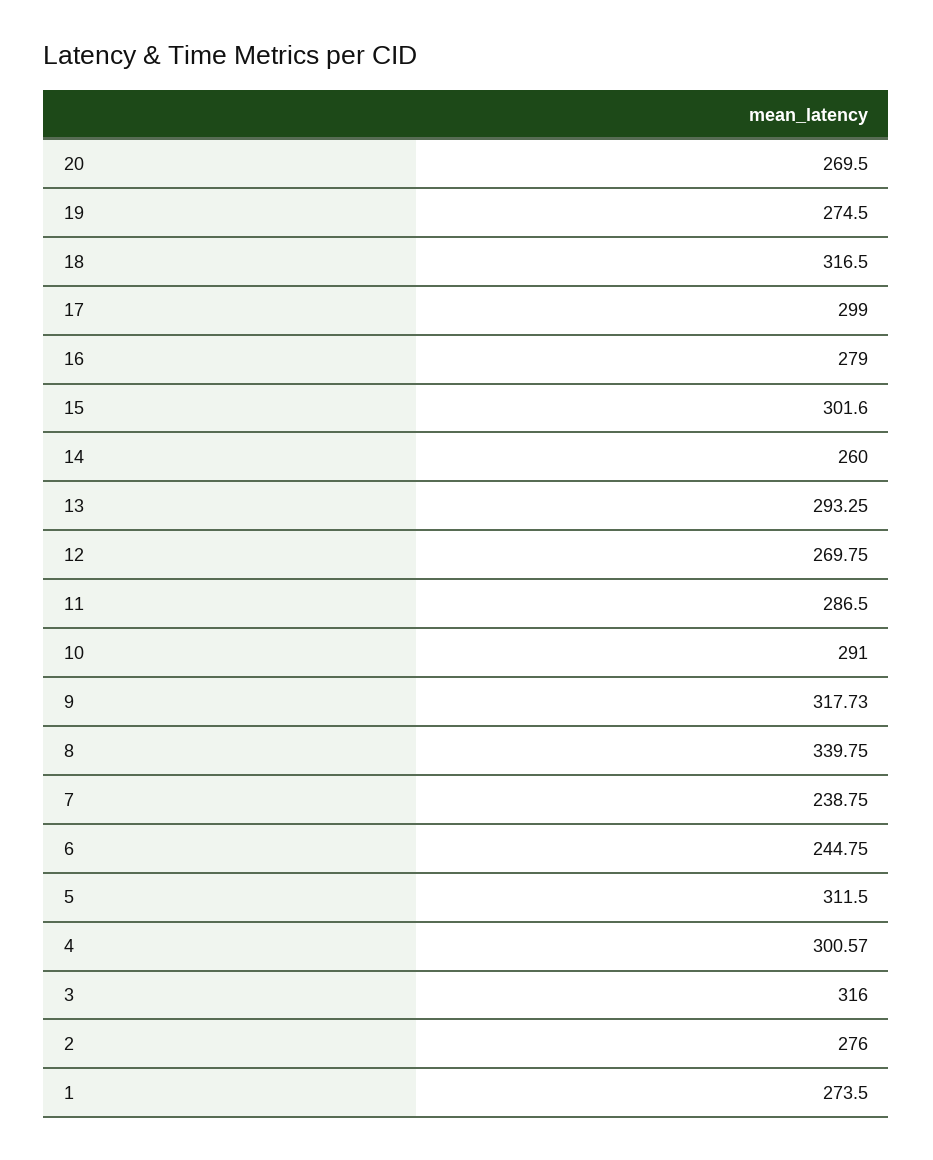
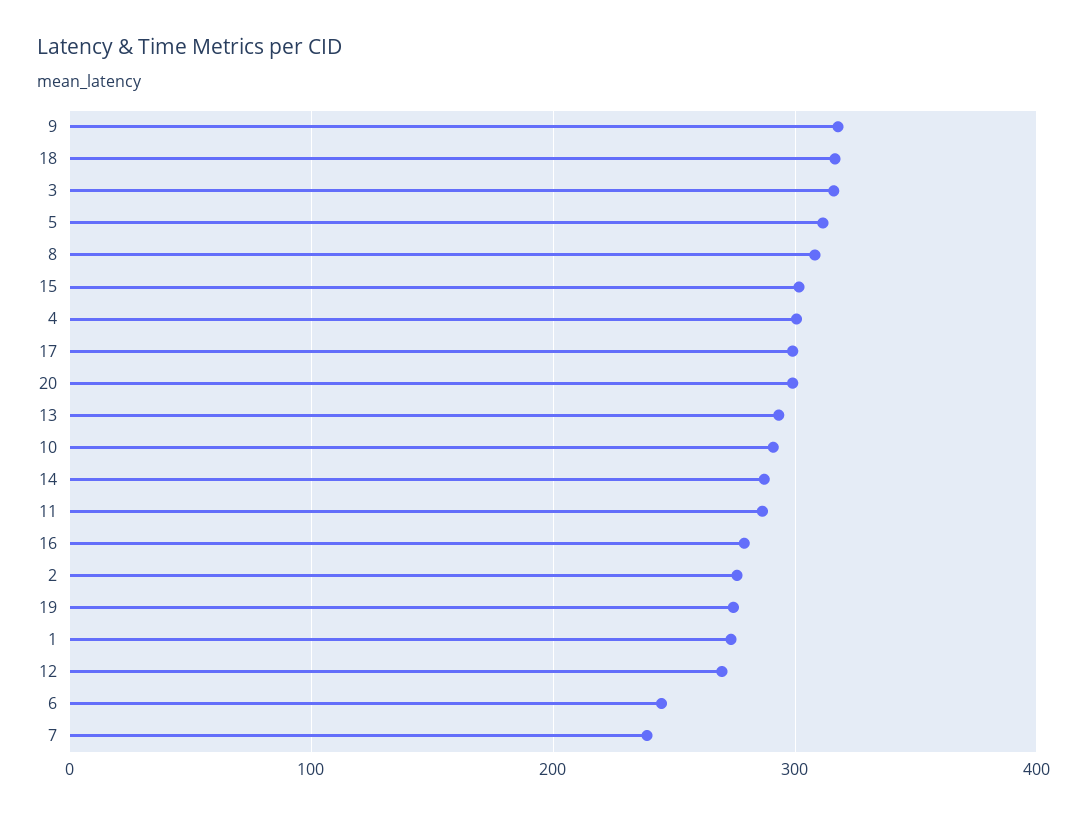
20: 269.5 -> 300
14: 260 -> 290
8: 339.75 -> 310

